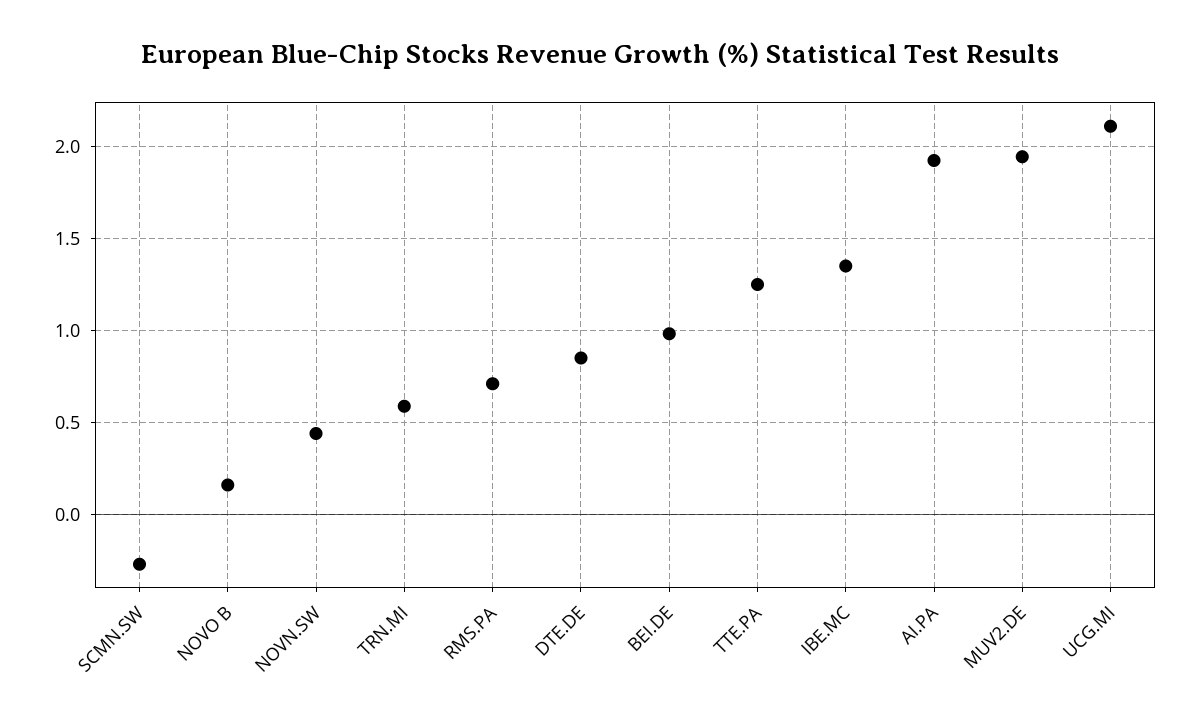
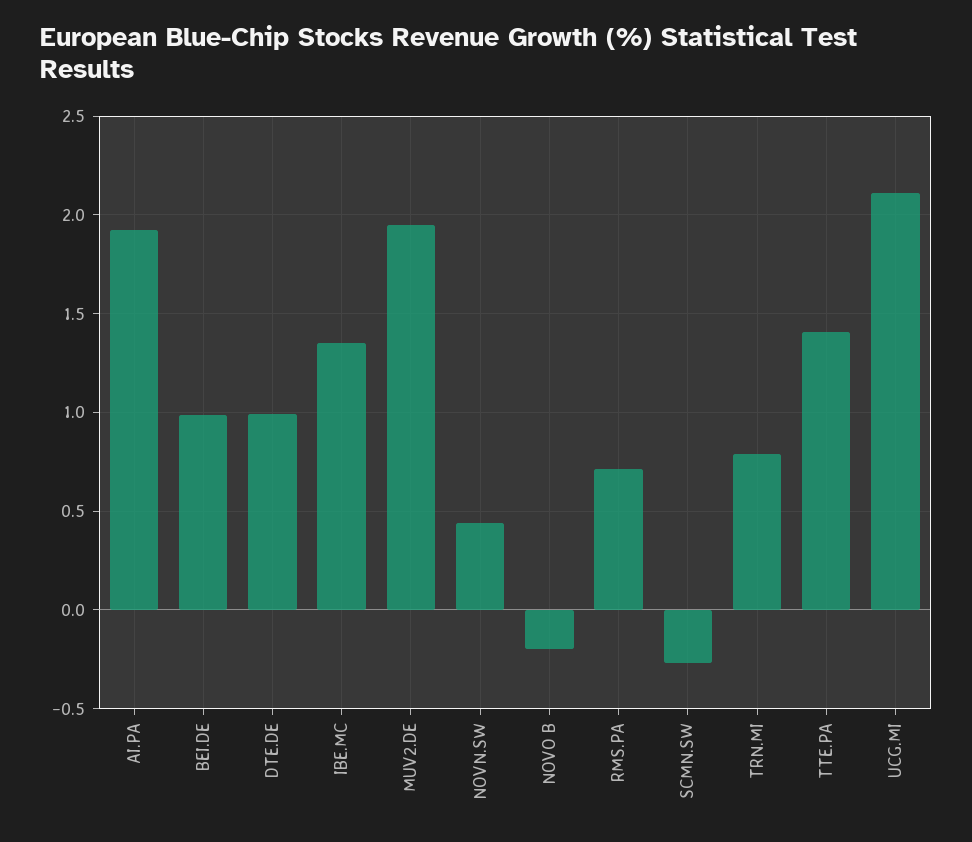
NOVO B: 0.15 -> -0.2
TRN.MI: 0.6 -> 0.8
DTE.DE: 0.85 -> 1
TTE.PA: 1.25 -> 1.4

